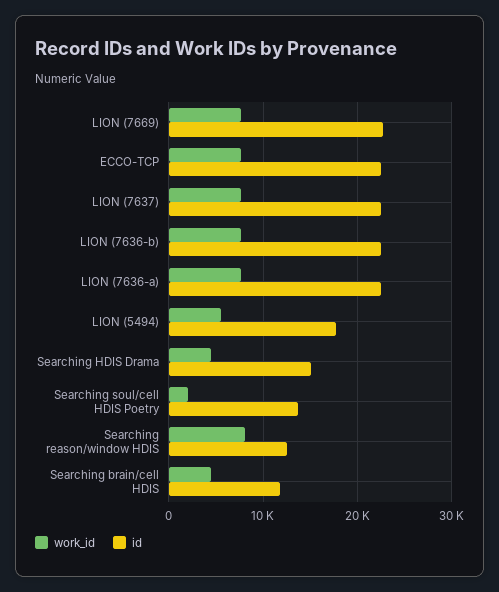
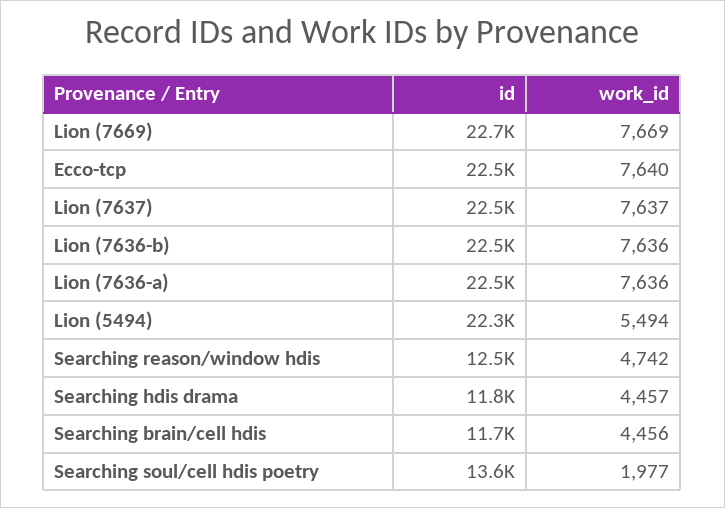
id, LION (5494): 18000 -> 22300
id, Searching HDIS Drama: 15000 -> 11800
work_id, Searching reason/window HDIS: 8000 -> 4742

